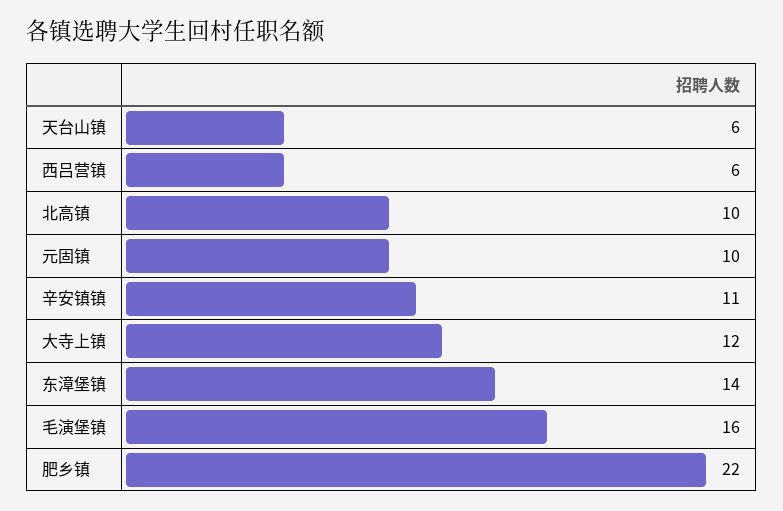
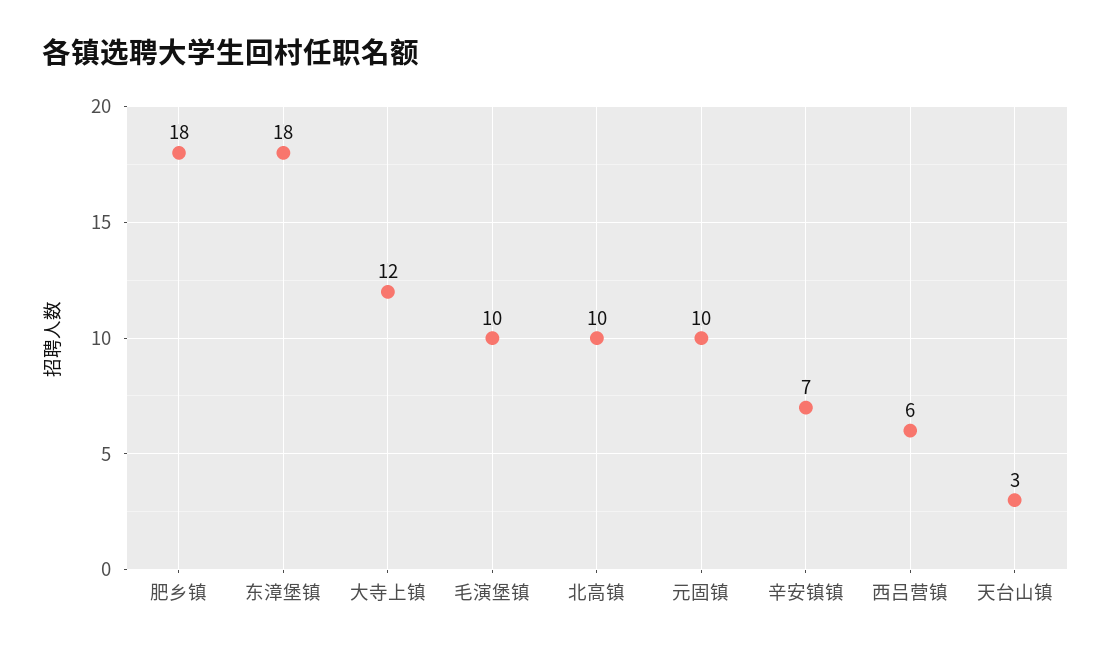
天台山镇: 6 -> 3
辛安镇镇: 11 -> 7
东漳堡镇: 14 -> 18
毛演堡镇: 16 -> 10
肥乡镇: 22 -> 18

